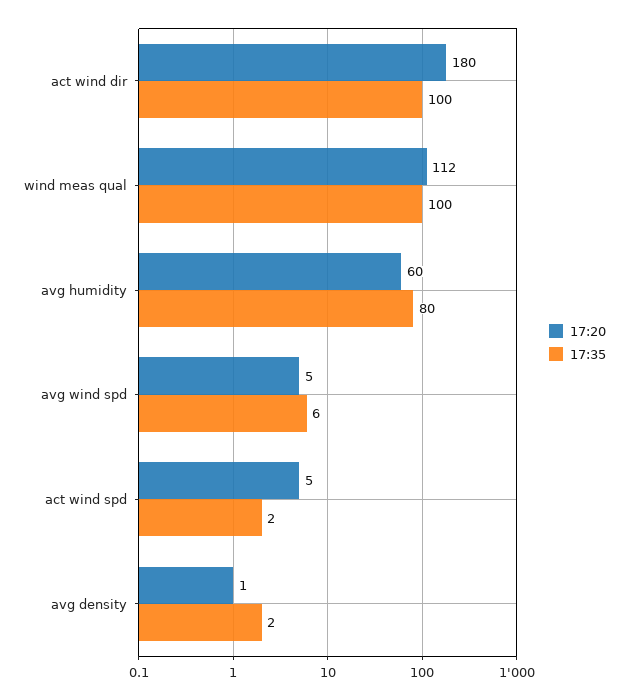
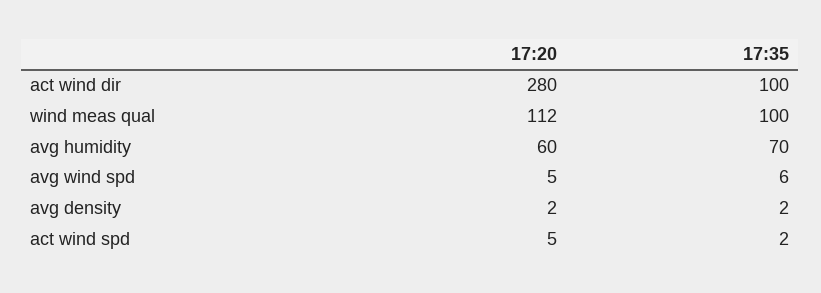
17:20, act wind dir: 180 -> 280
17:35, avg humidity: 80 -> 70
17:20, avg density: 1 -> 2

